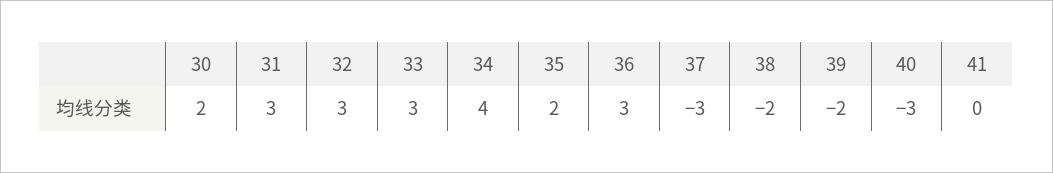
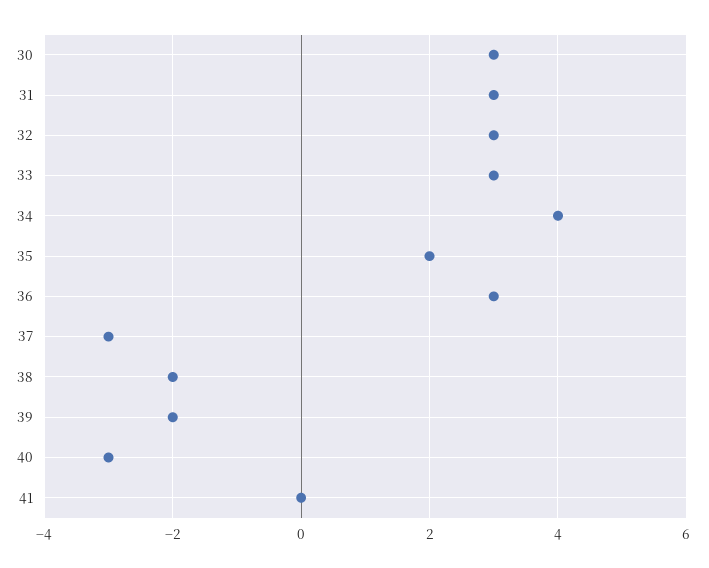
30: 2 -> 3

